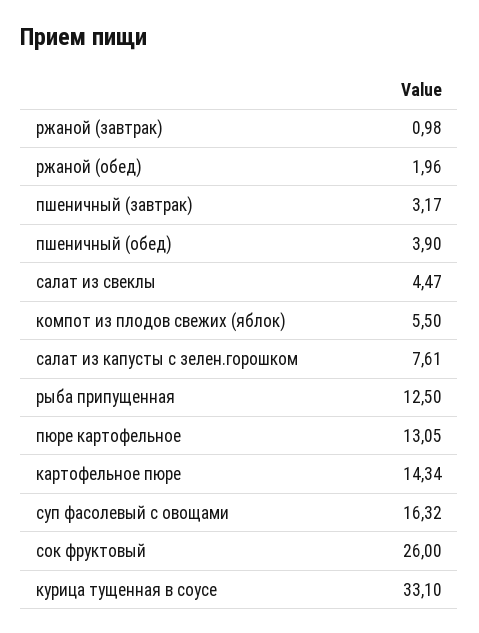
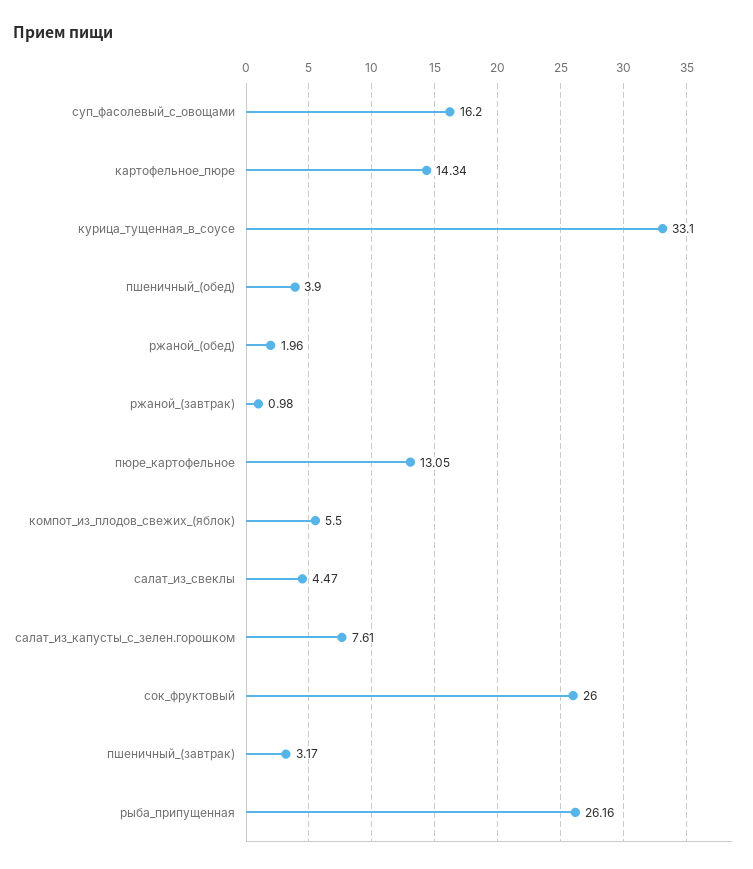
рыба припущенная: 12.5 -> 26.16
суп фасолевый с овощами: 16.32 -> 16.2

